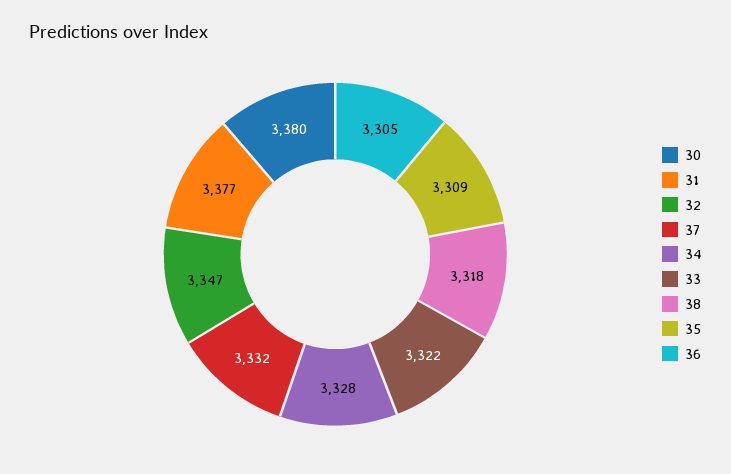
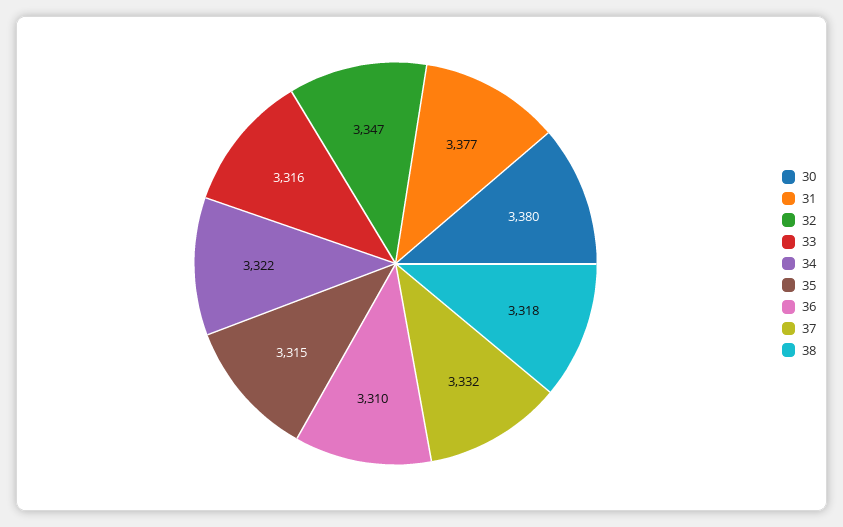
34: 3328 -> 3322
33: 3322 -> 3316
35: 3309 -> 3315
36: 3305 -> 3310

